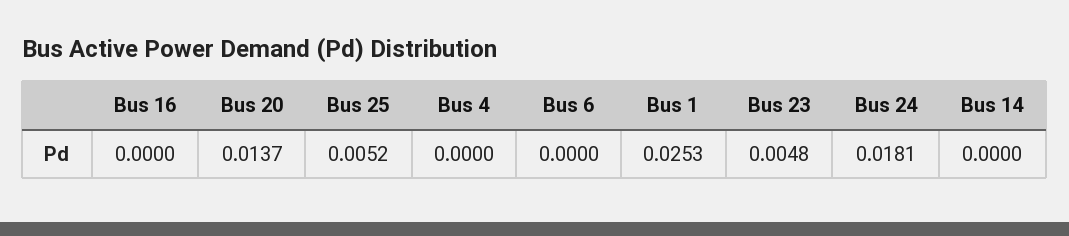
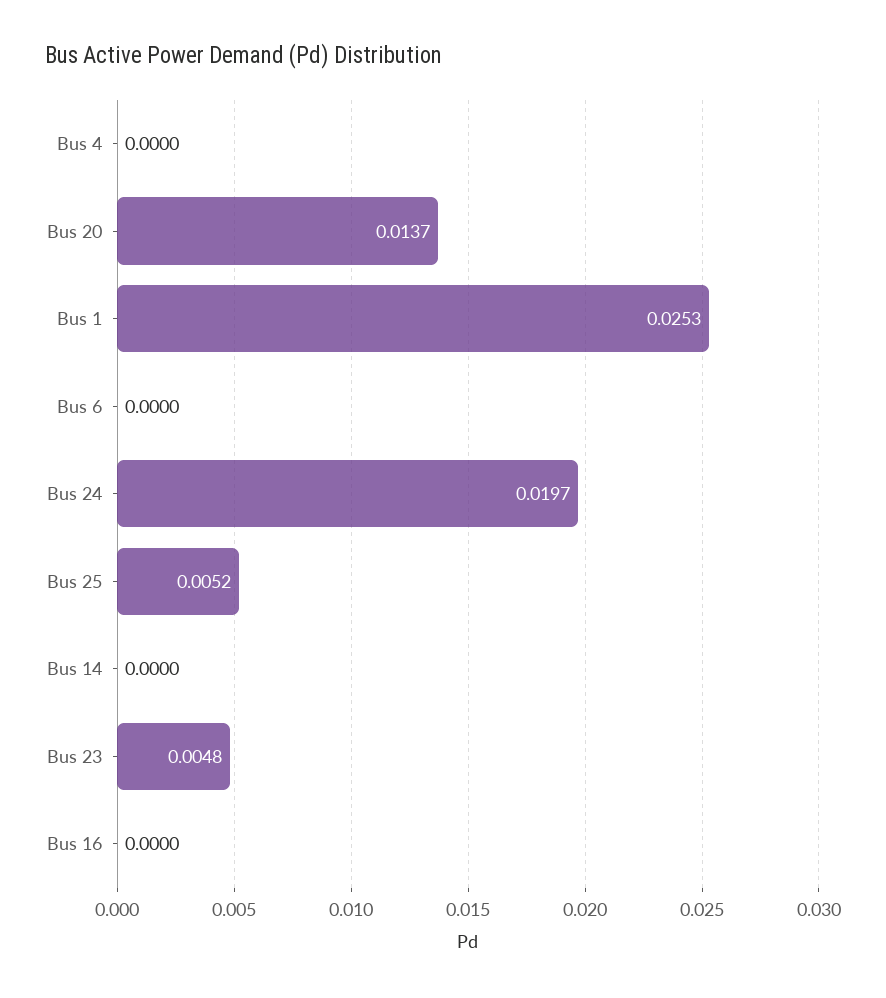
Bus 24: 0.0181 -> 0.0197

